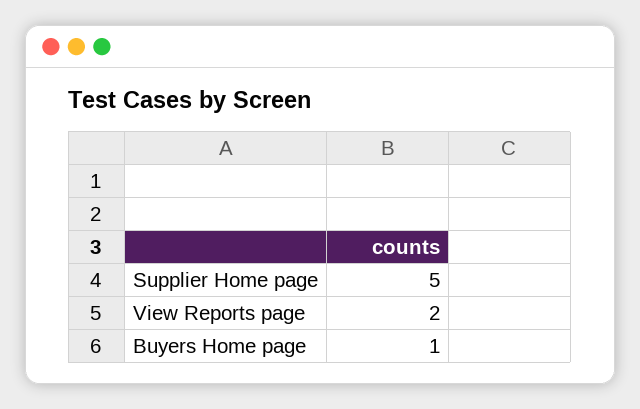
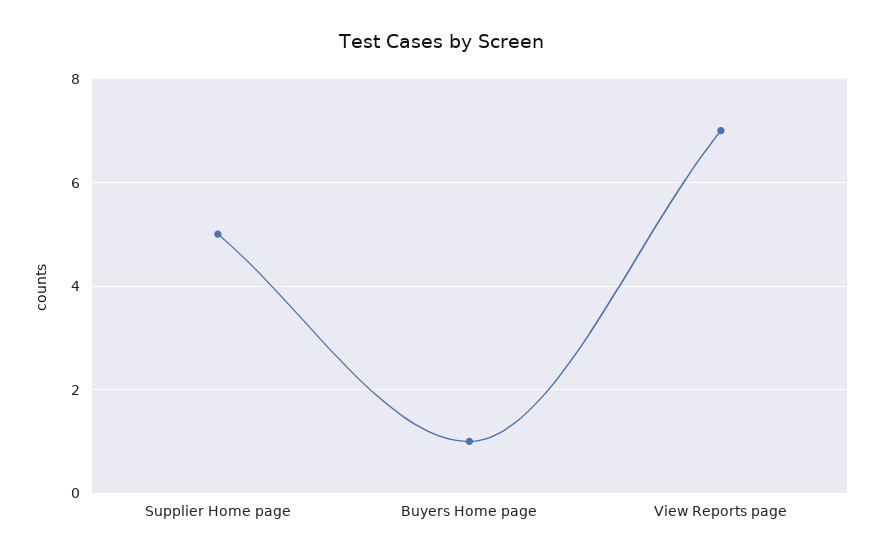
View Reports page: 2 -> 7

